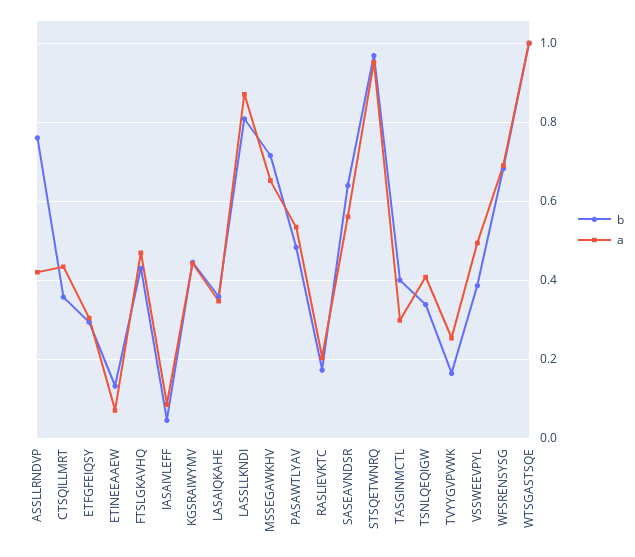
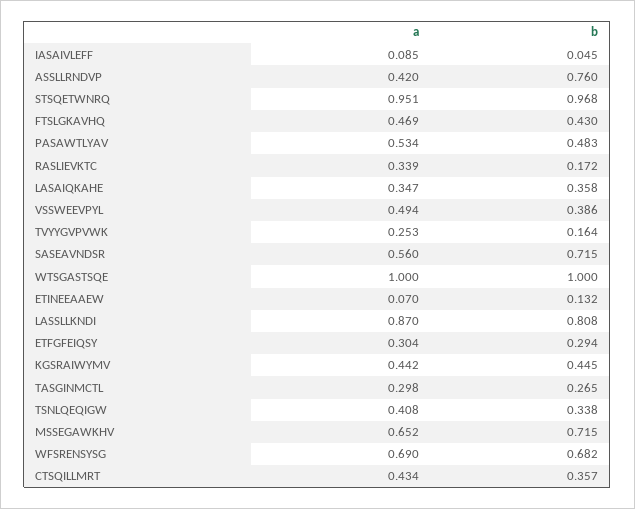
a, RASLIEVKTC: 0.2 -> 0.339
b, SASEAVNDSR: 0.64 -> 0.715
b, TASGINMCTL: 0.4 -> 0.265

